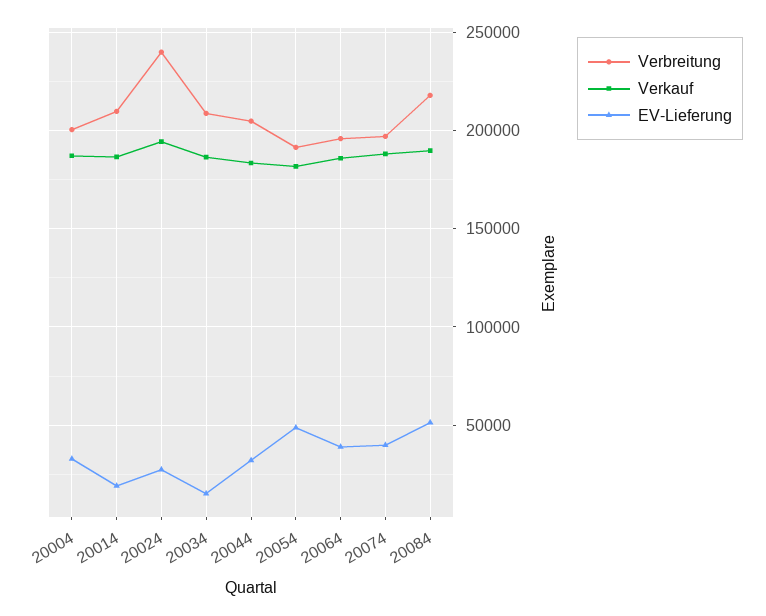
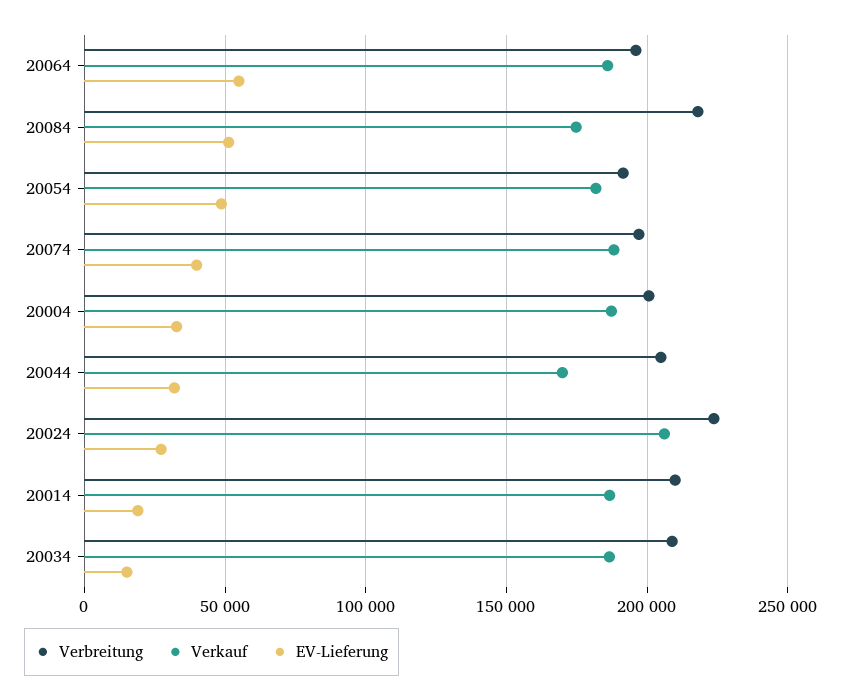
Verbreitung, 20024: 240000 -> 225000
Verkauf, 20024: 195000 -> 205000
Verkauf, 20044: 185000 -> 170000
EV-Lieferung, 20064: 40000 -> 55000
Verkauf, 20084: 190000 -> 175000

